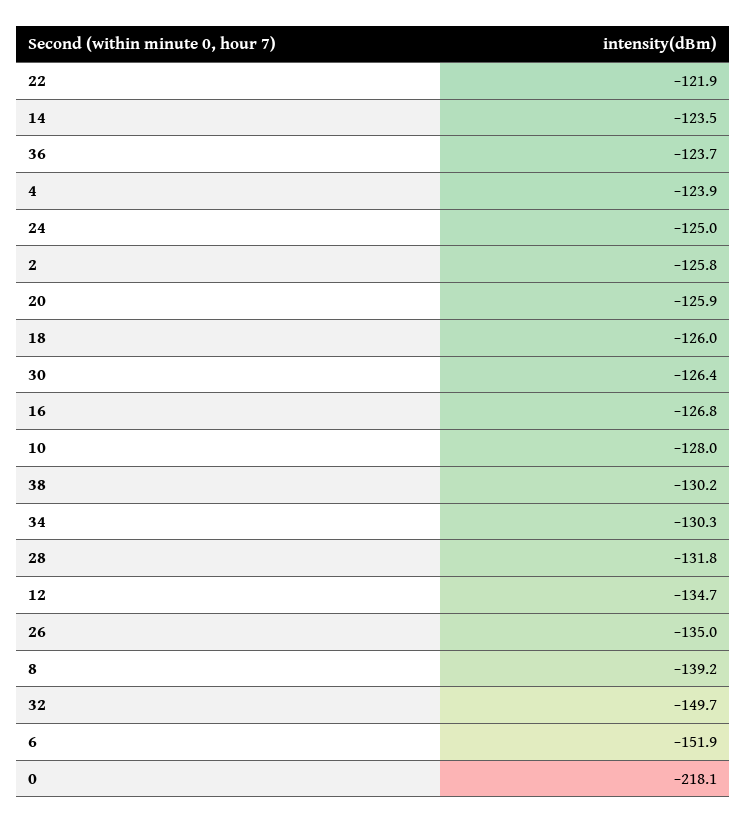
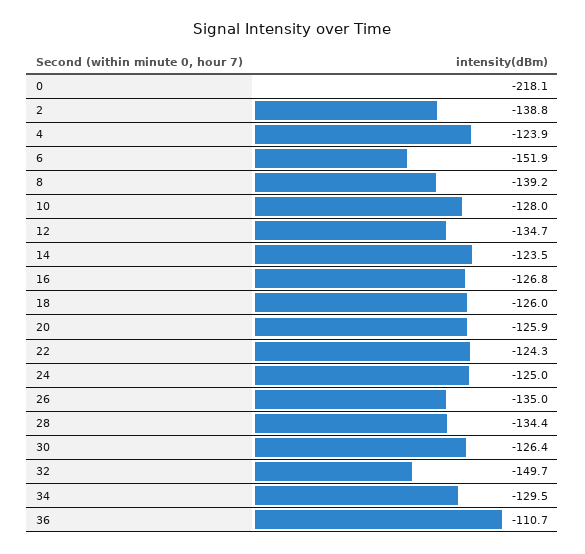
22: -121.9 -> -124.3
36: -123.7 -> -110.7
2: -125.8 -> -138.8
38: -130.2 -> none
34: -130.3 -> -129.5
28: -131.8 -> -134.4

